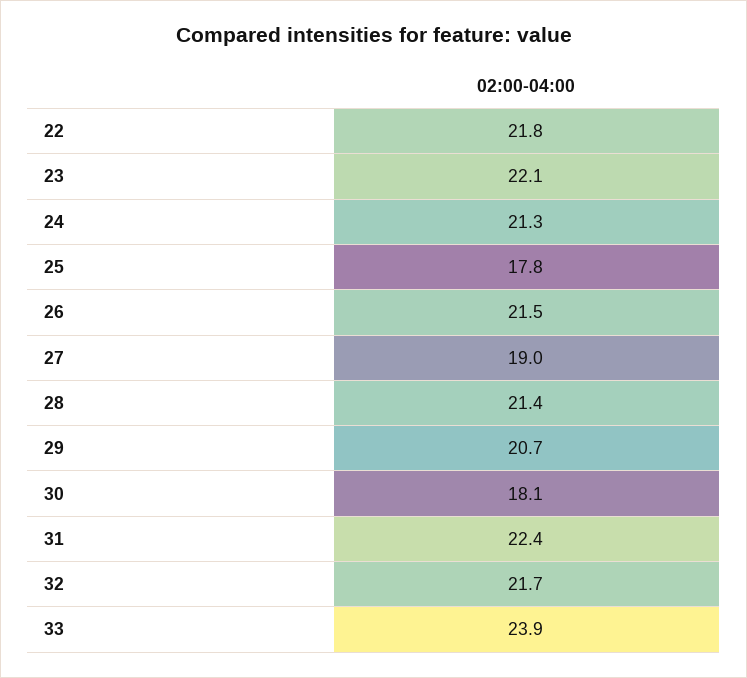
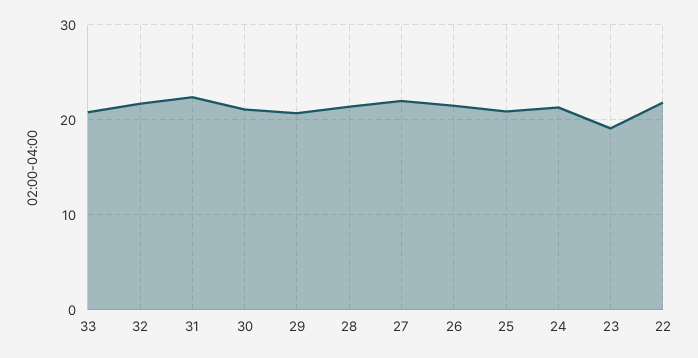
23: 22.1 -> 19
25: 17.8 -> 21
27: 19 -> 22
30: 18.1 -> 21
33: 23.9 -> 21

